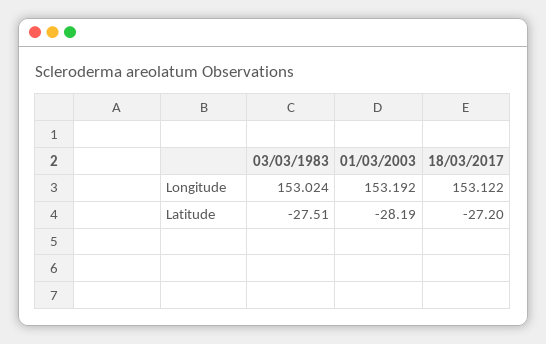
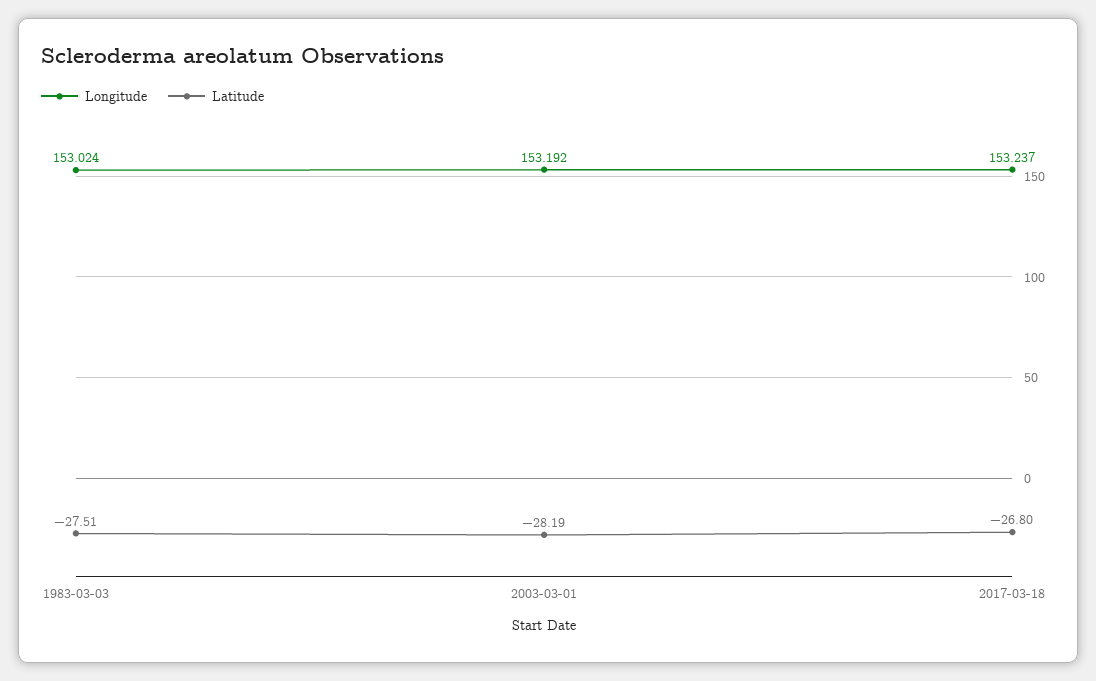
Longitude, 18/03/2017: 153.122 -> 153.237
Latitude, 18/03/2017: -27.2 -> -26.8

